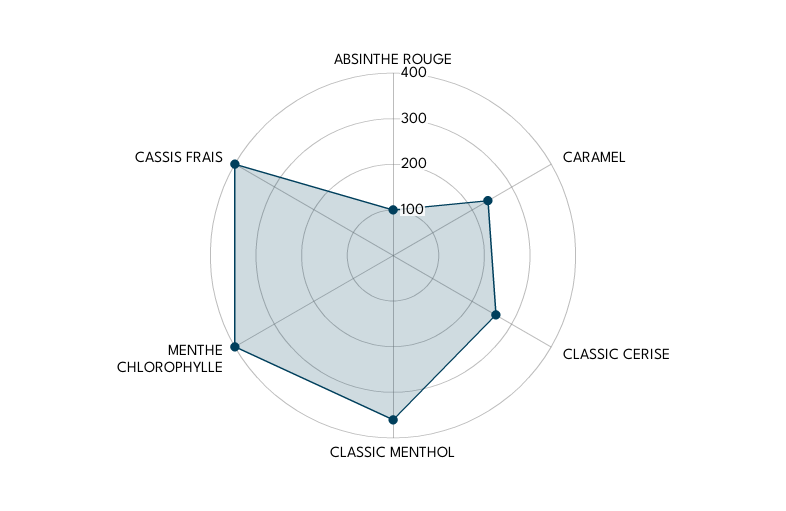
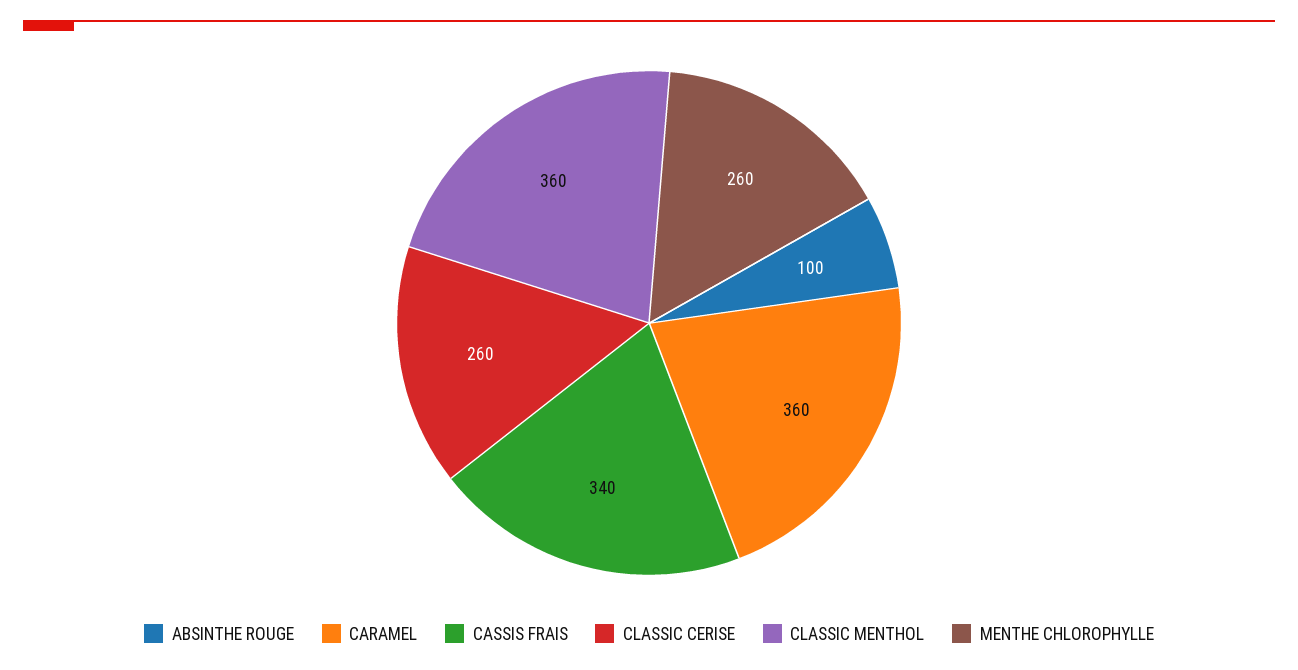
CARAMEL: 240 -> 360
MENTHE CHLOROPHYLLE: 400 -> 260
CASSIS FRAIS: 400 -> 340

